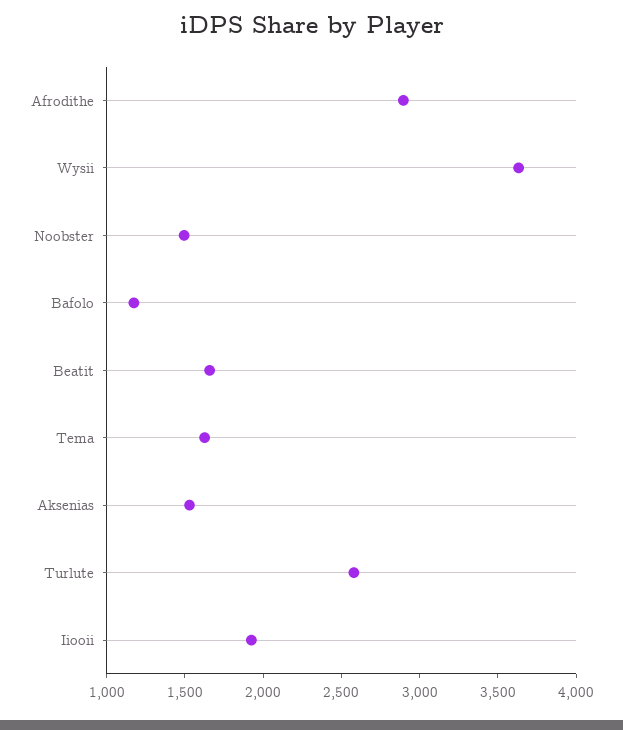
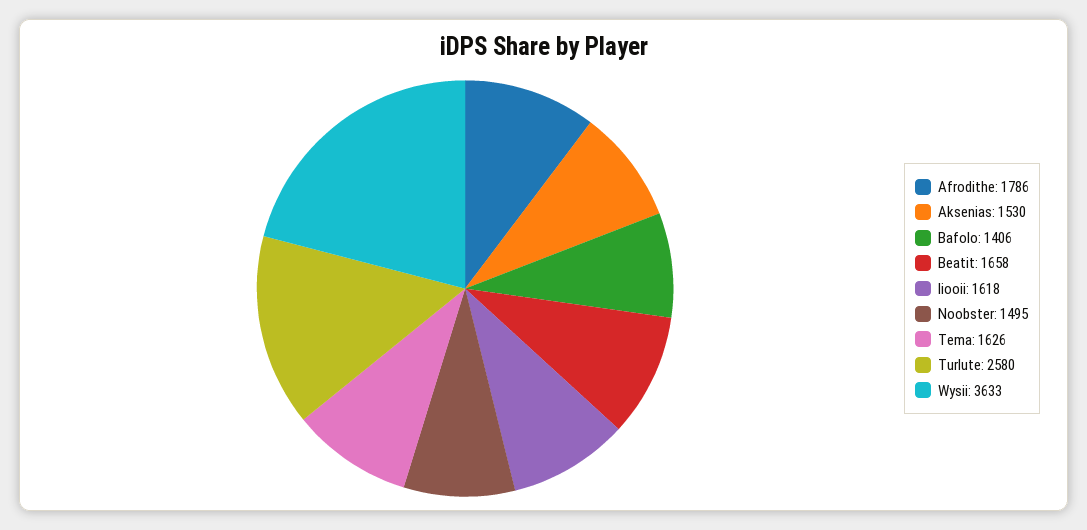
Afrodithe: 2900 -> 1786
Bafolo: 1200 -> 1406
Iiooii: 1900 -> 1618

